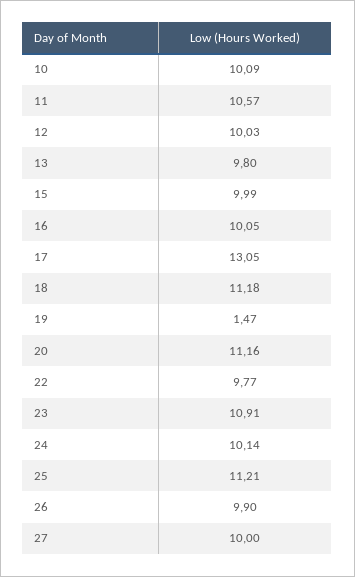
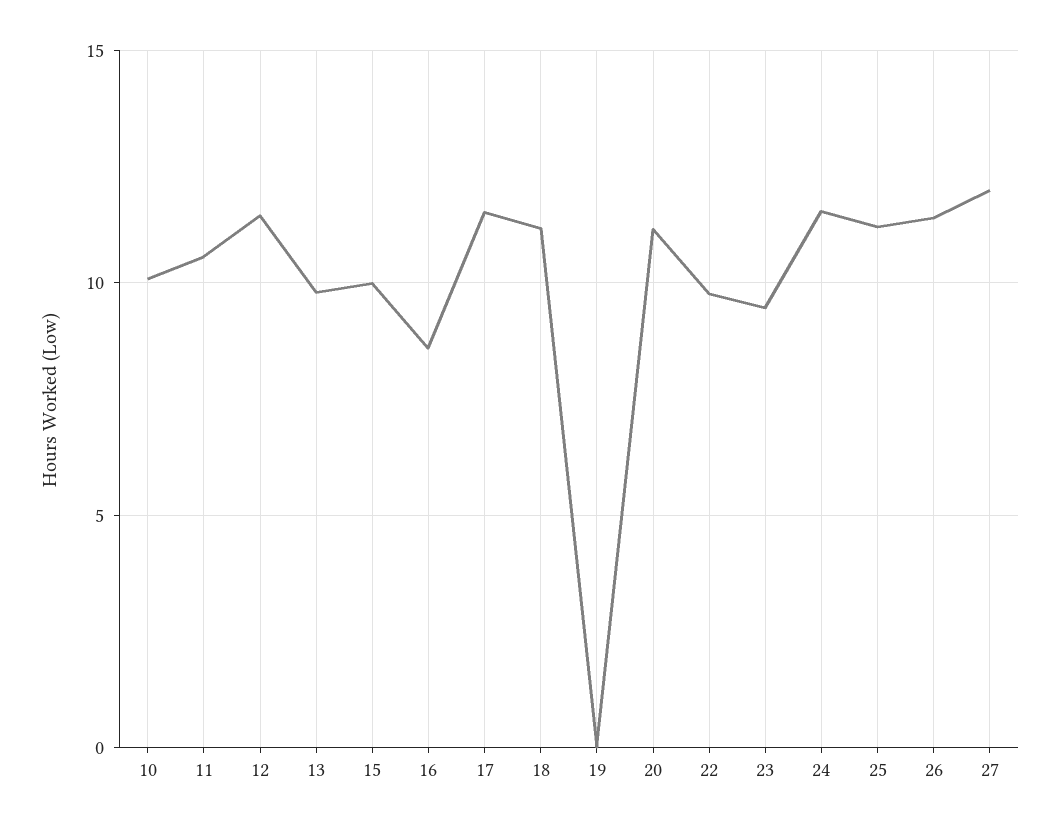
12: 10.03 -> 11.5
16: 10.05 -> 8.5
17: 13.05 -> 11.5
19: 1.47 -> 0
23: 10.91 -> 9.5
24: 10.14 -> 11.5
26: 9.9 -> 11.5
27: 10 -> 12

